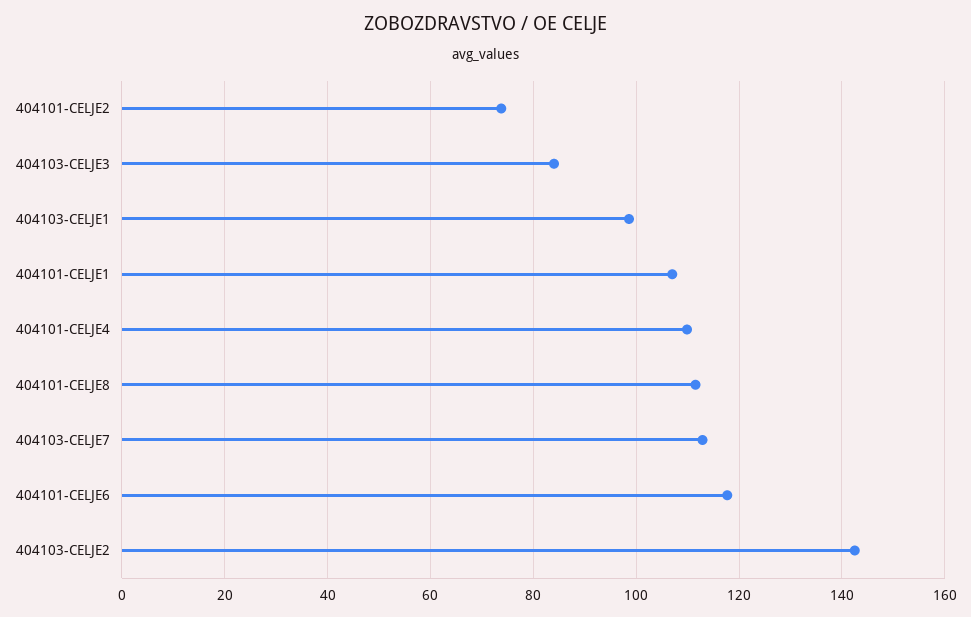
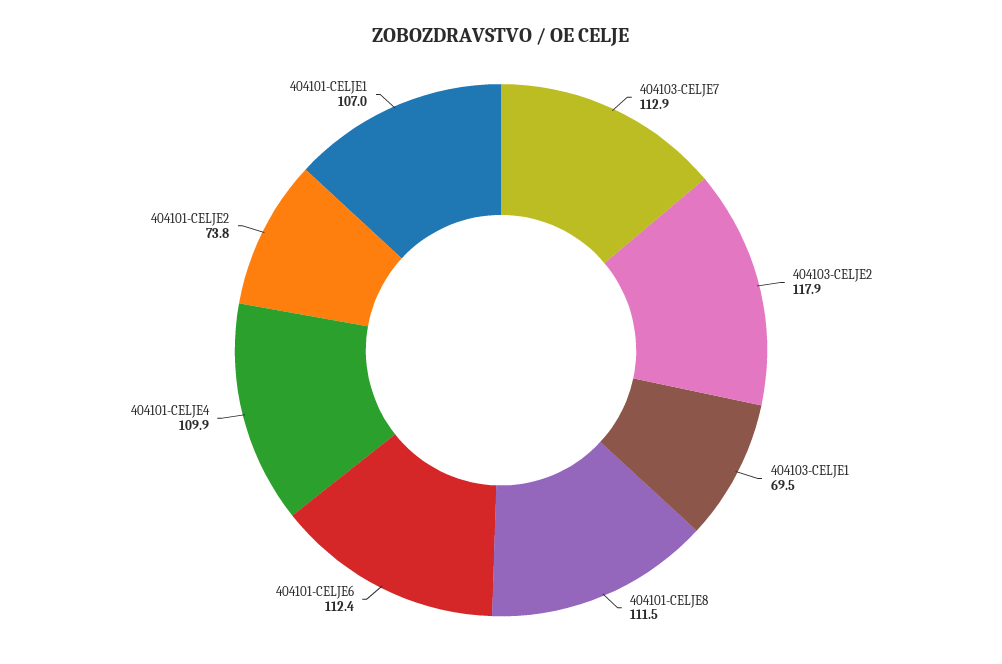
404103-CELJE3: 84 -> none
404103-CELJE1: 98 -> 69.5
404101-CELJE6: 118 -> 112.4
404103-CELJE2: 142 -> 117.9

